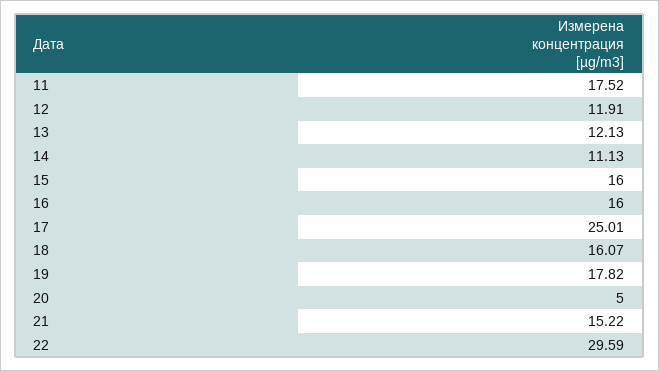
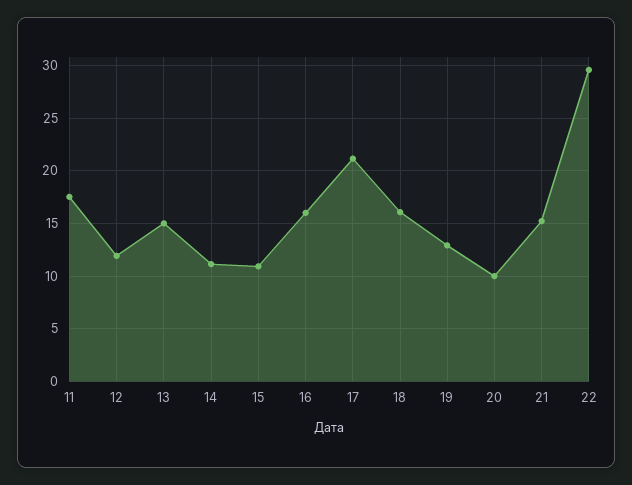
13: 12.13 -> 15
15: 16 -> 11
17: 25.01 -> 21
19: 17.82 -> 13
20: 5 -> 10

